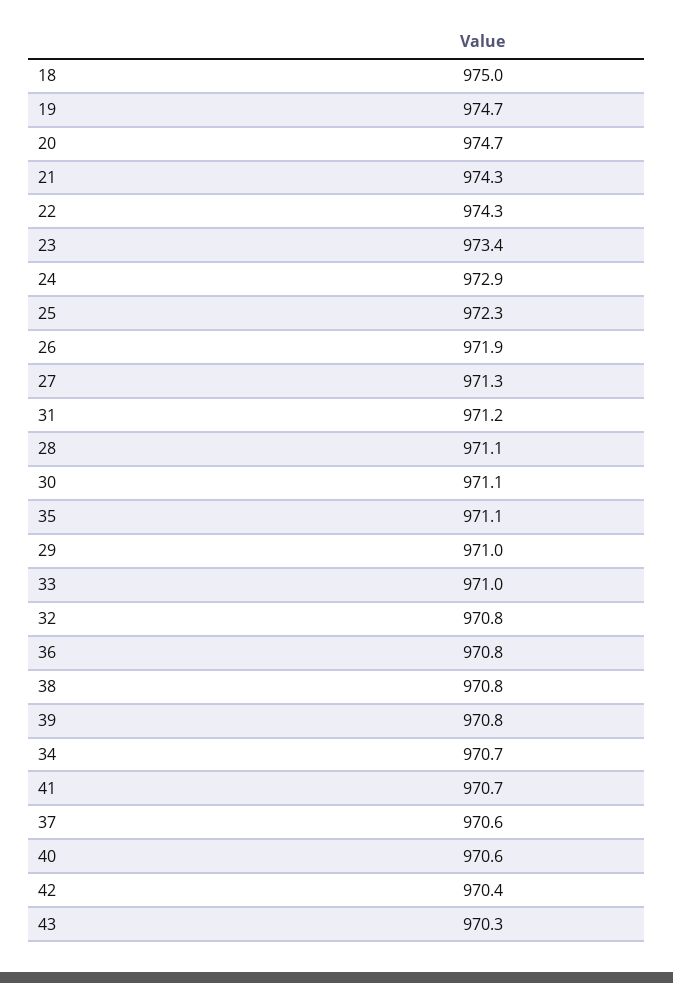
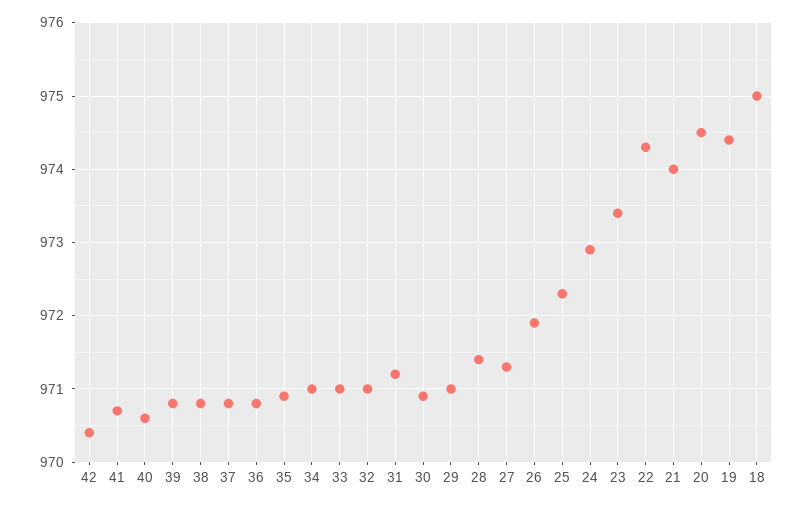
19: 974.7 -> 974.4
20: 974.7 -> 974.5
21: 974.3 -> 974
28: 971.1 -> 971.4
30: 971.1 -> 970.9
35: 971.1 -> 970.9
32: 970.8 -> 971
34: 970.7 -> 971
37: 970.6 -> 970.8
43: 970.3 -> none

